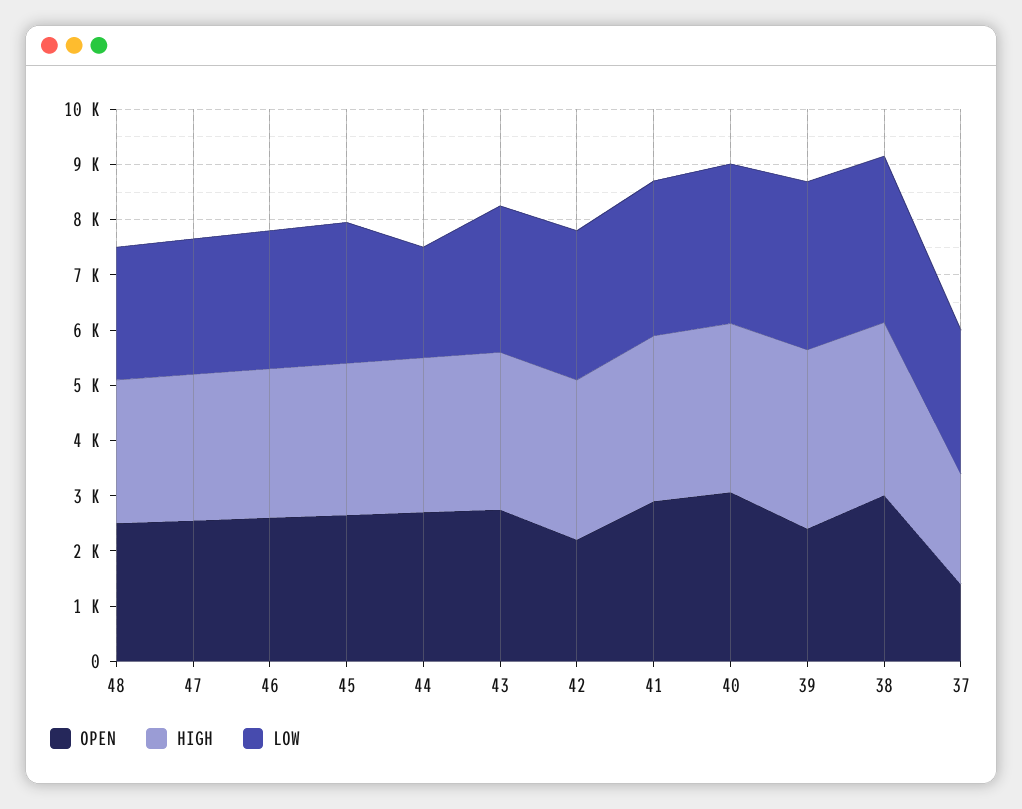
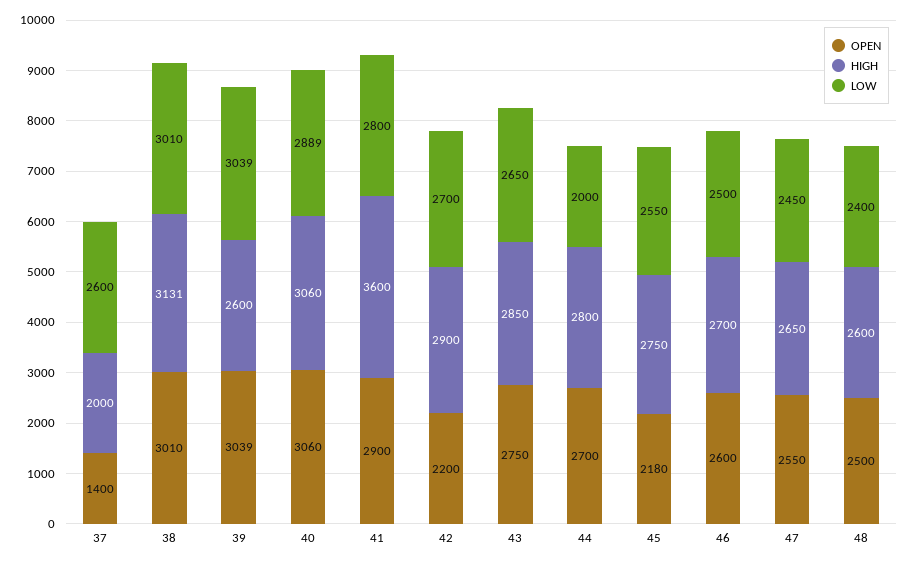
OPEN, 45: 2600 -> 2180
HIGH, 41: 3000 -> 3600
OPEN, 39: 2400 -> 3039
HIGH, 39: 3200 -> 2600

